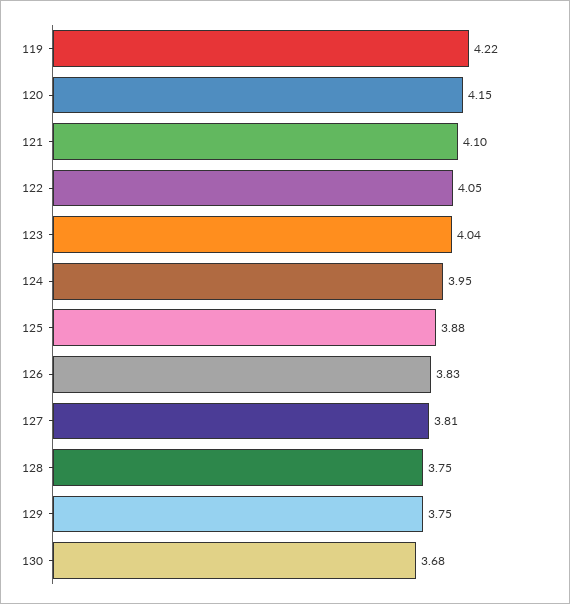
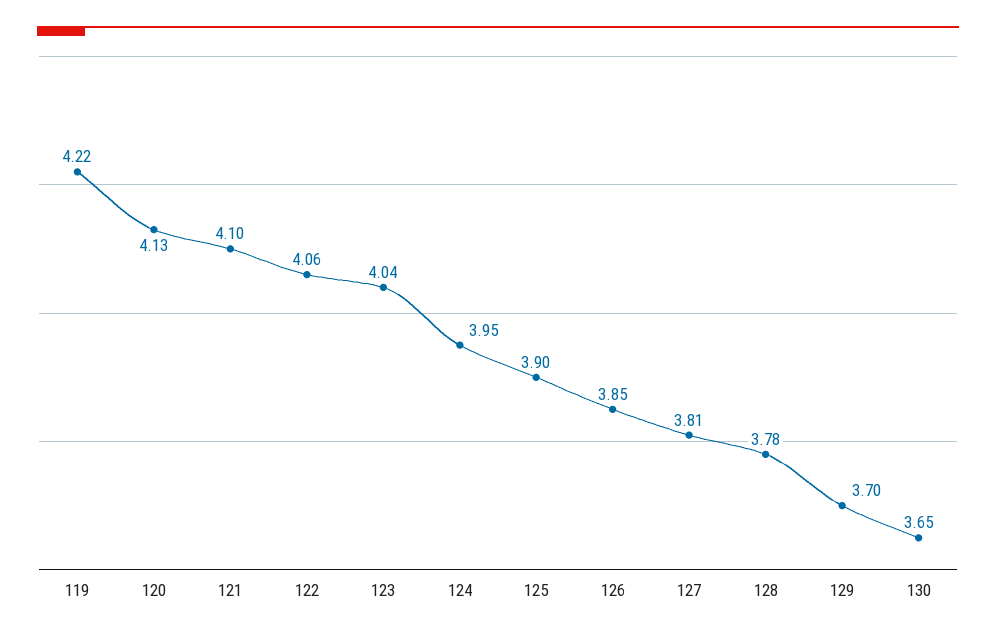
120: 4.15 -> 4.13
122: 4.05 -> 4.06
125: 3.88 -> 3.9
126: 3.83 -> 3.85
128: 3.75 -> 3.78
129: 3.75 -> 3.7
130: 3.68 -> 3.65

